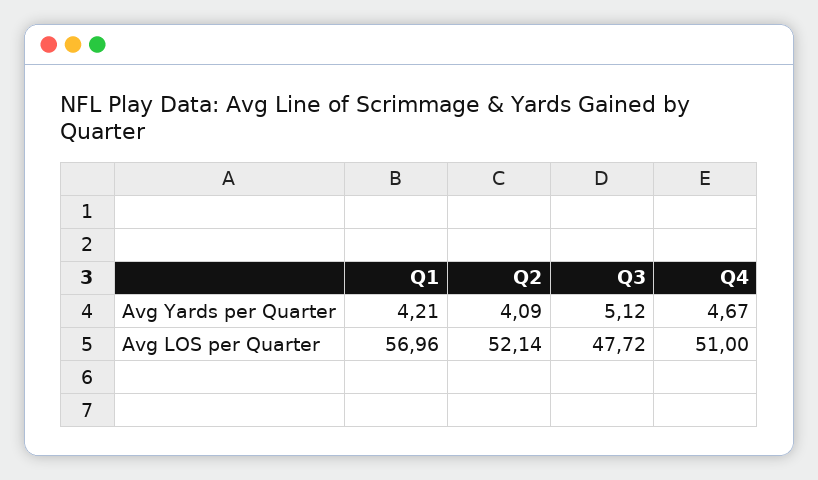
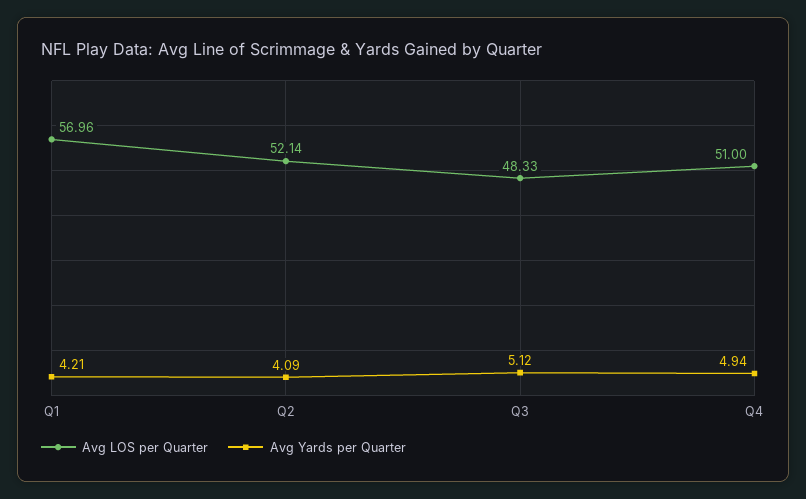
Avg Yards per Quarter, Q4: 4.67 -> 4.94
Avg LOS per Quarter, Q3: 47.72 -> 48.33

